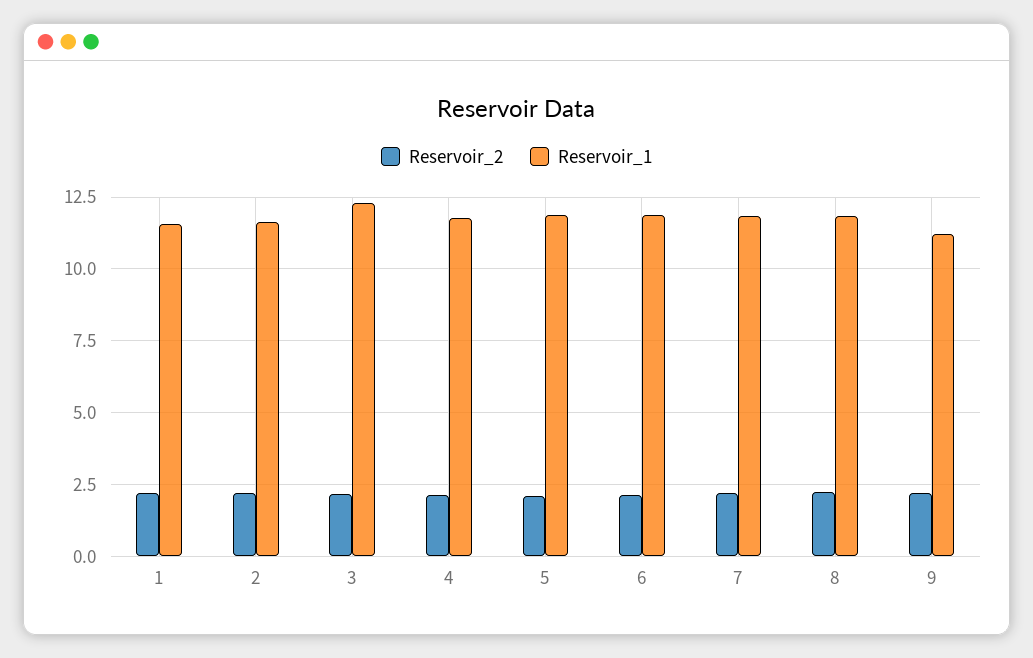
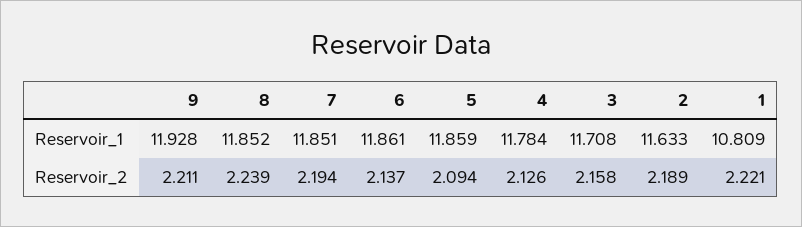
Reservoir_1, 1: 11.5 -> 10.809
Reservoir_1, 3: 12.25 -> 11.708
Reservoir_1, 9: 11.25 -> 11.928

